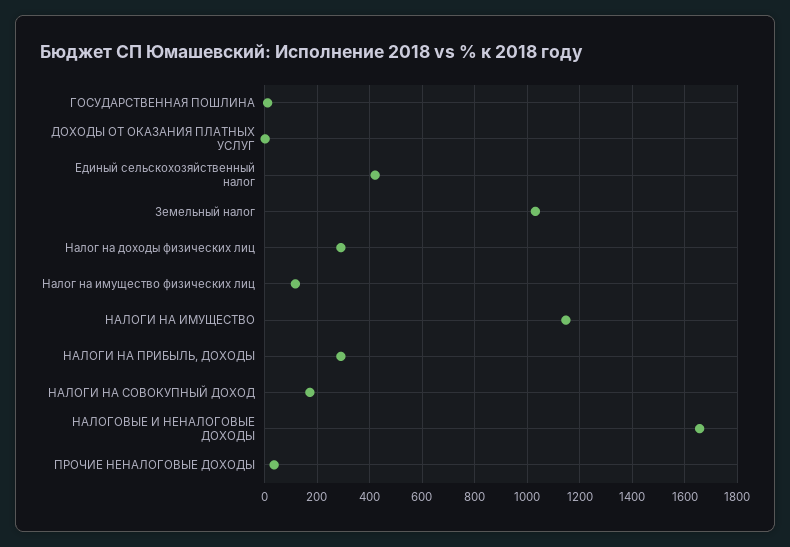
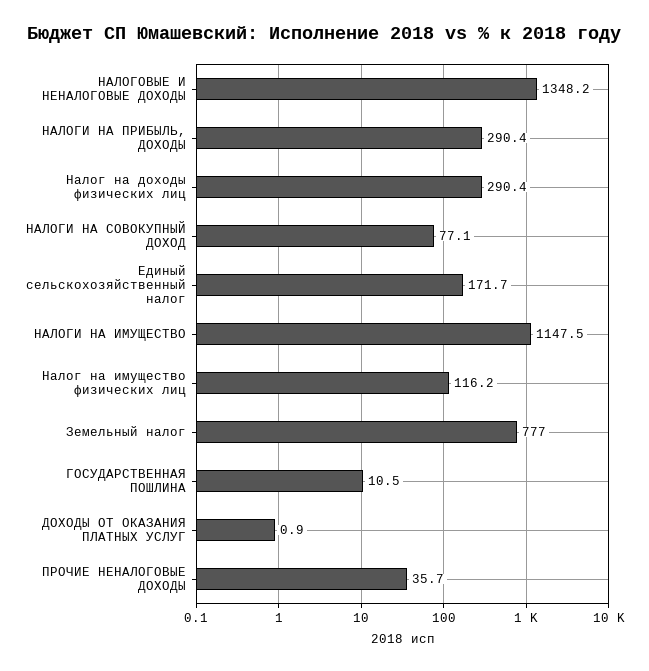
Единый сельскохозяйственный налог: 425 -> 171.7
Земельный налог: 1025 -> 777
НАЛОГИ НА СОВОКУПНЫЙ ДОХОД: 175 -> 77.1
НАЛОГОВЫЕ И НЕНАЛОГОВЫЕ ДОХОДЫ: 1650 -> 1348.2

